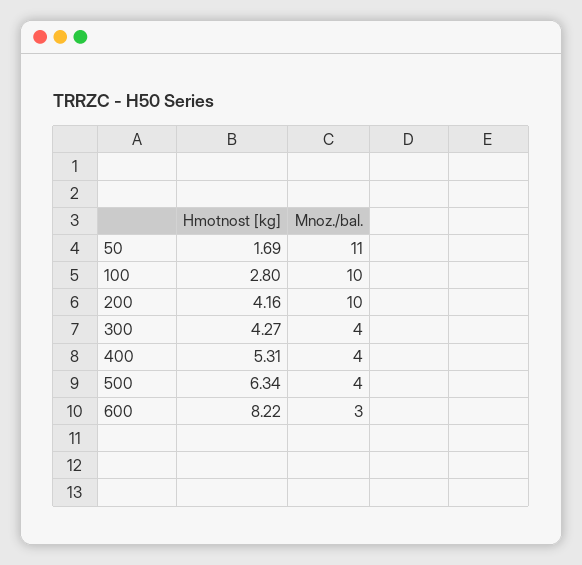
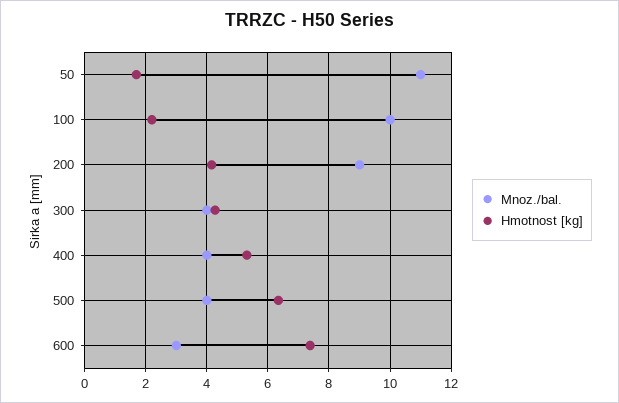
Hmotnost [kg], 100: 2.8 -> 2.2
Mnoz./bal., 200: 10 -> 9
Hmotnost [kg], 600: 8.22 -> 7.4

